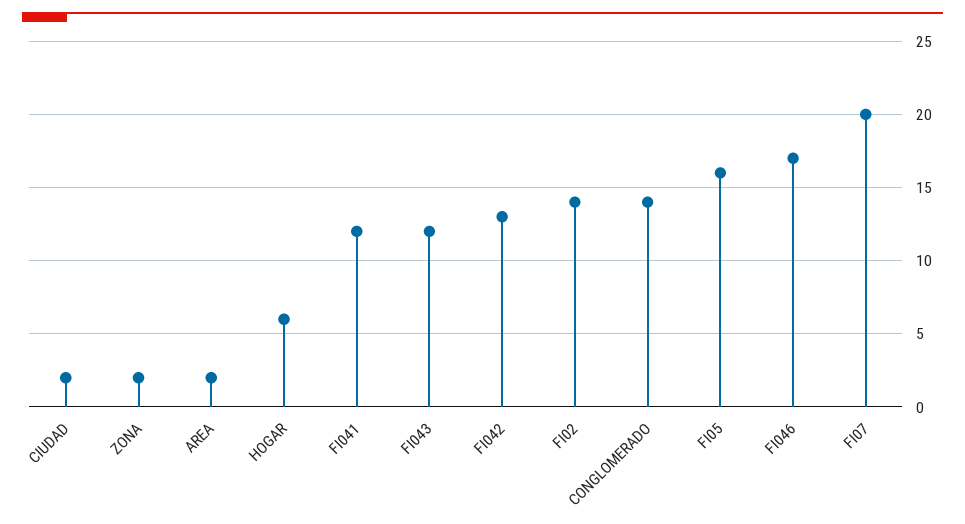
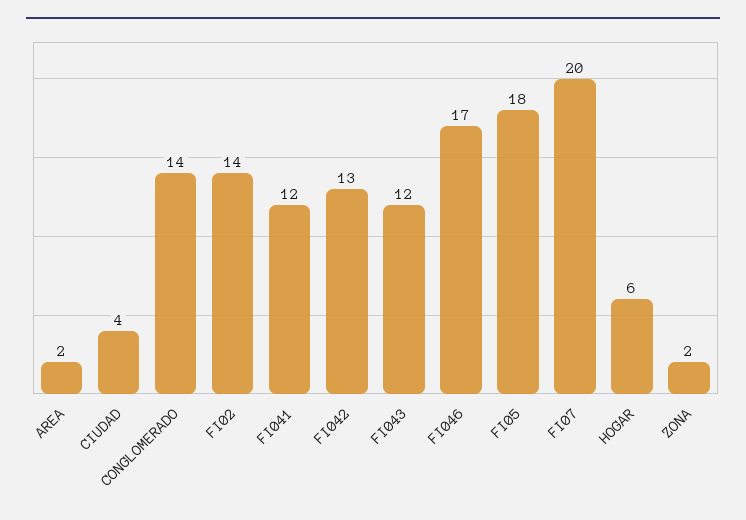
CIUDAD: 2 -> 4
FI05: 16 -> 18

